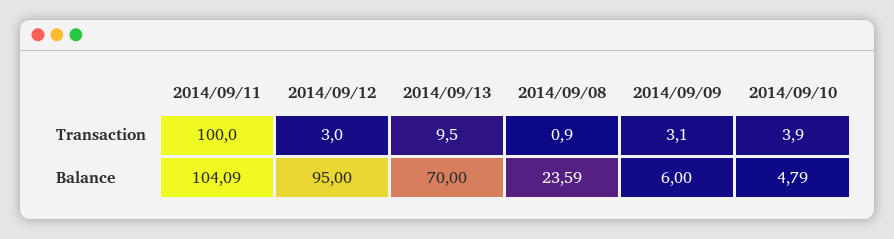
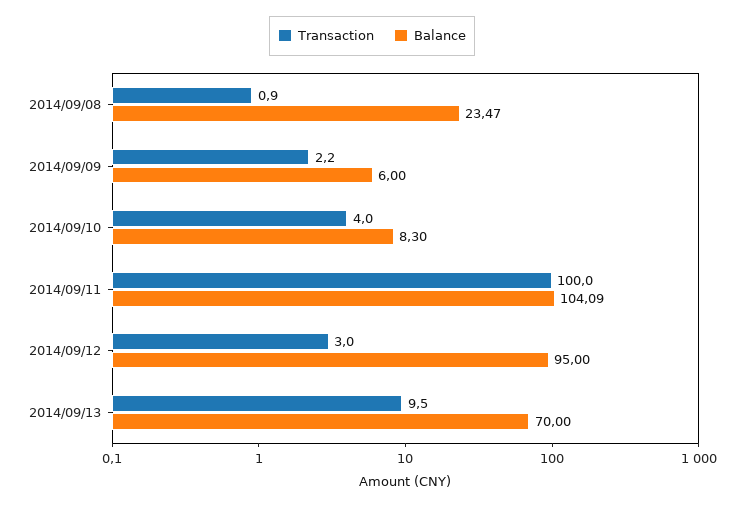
Transaction, 2014/09/09: 3.1 -> 2.2
Transaction, 2014/09/10: 3.9 -> 4
Balance, 2014/09/08: 23.59 -> 23.47
Balance, 2014/09/10: 4.79 -> 8.3

